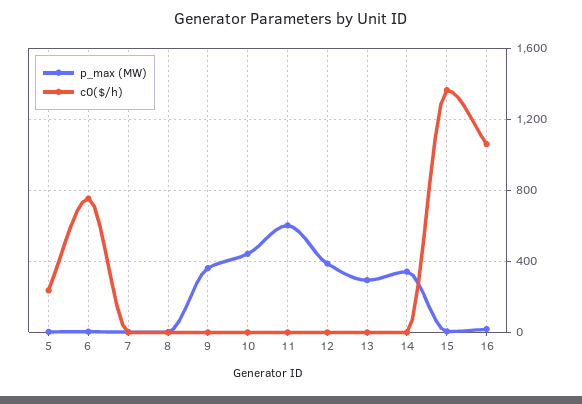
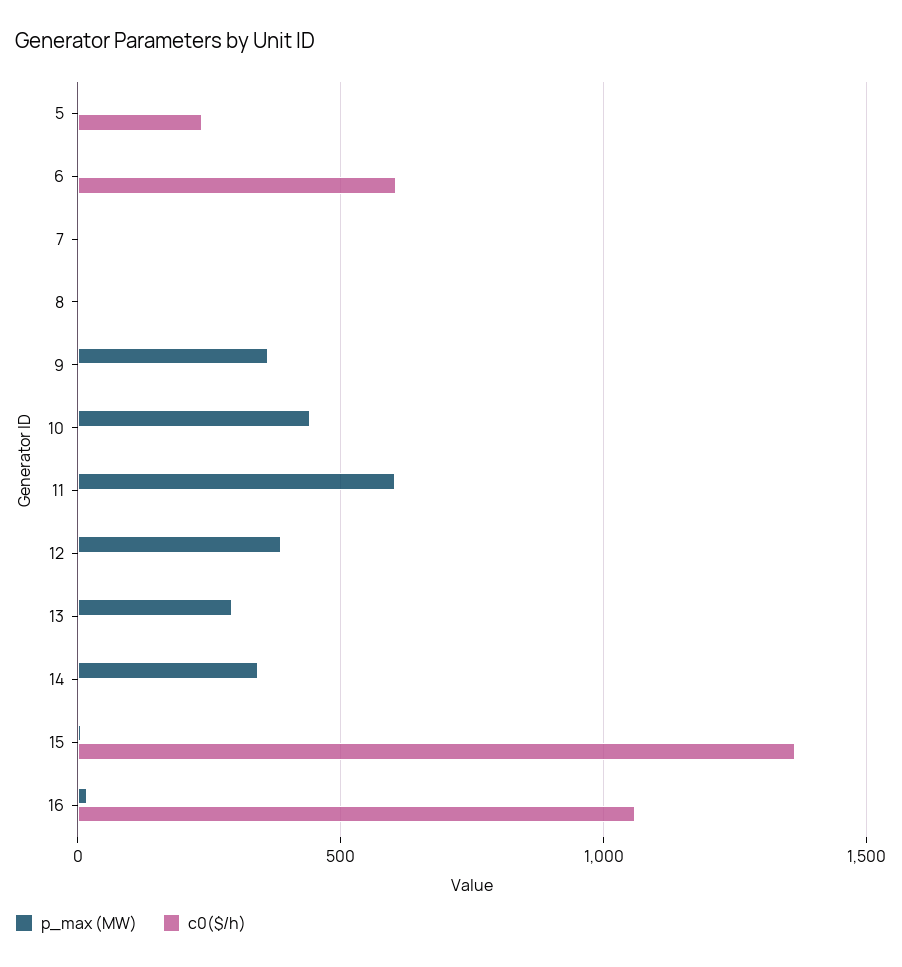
c0($/h), 6: 750 -> 600

